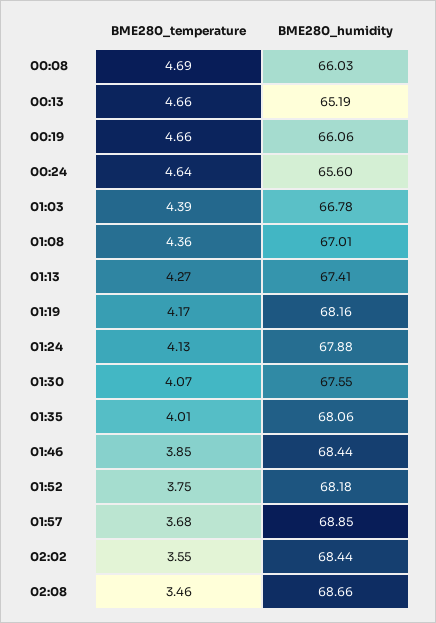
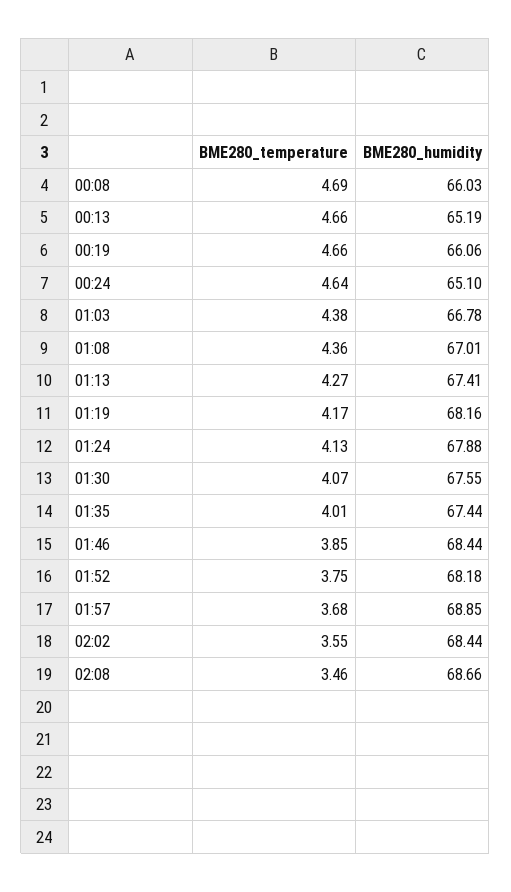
BME280_humidity, 00:24: 65.6 -> 65.1
BME280_temperature, 01:03: 4.39 -> 4.38
BME280_humidity, 01:35: 68.06 -> 67.44

